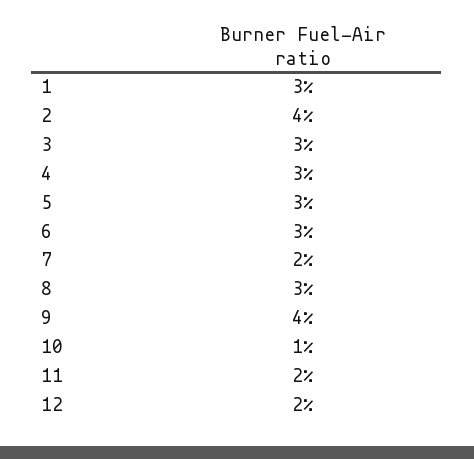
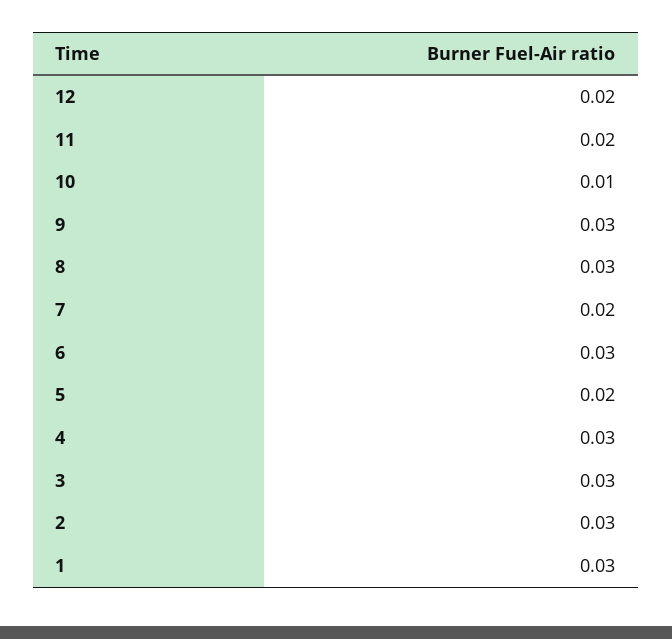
2: 0.04 -> 0.03
5: 0.03 -> 0.02
9: 0.04 -> 0.03

